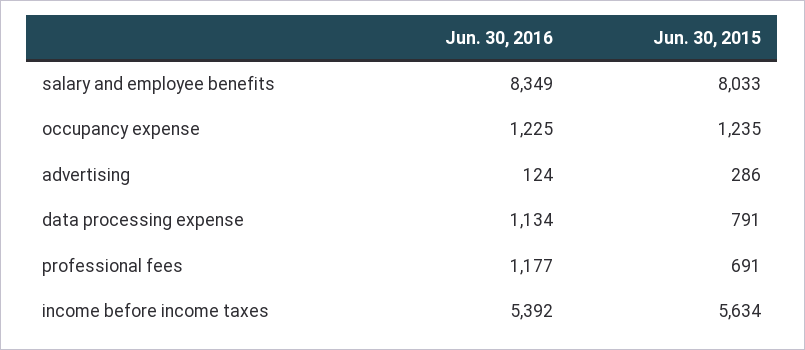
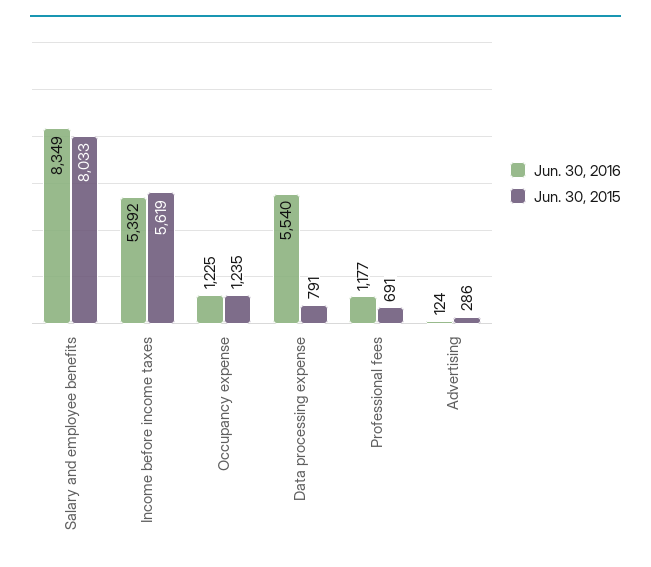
Jun. 30, 2016, data processing expense: 1134 -> 5540
Jun. 30, 2015, income before income taxes: 5634 -> 5619

